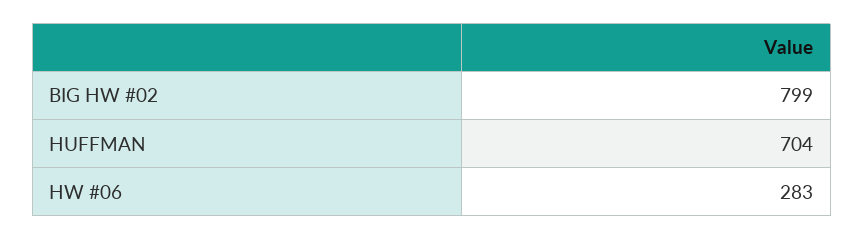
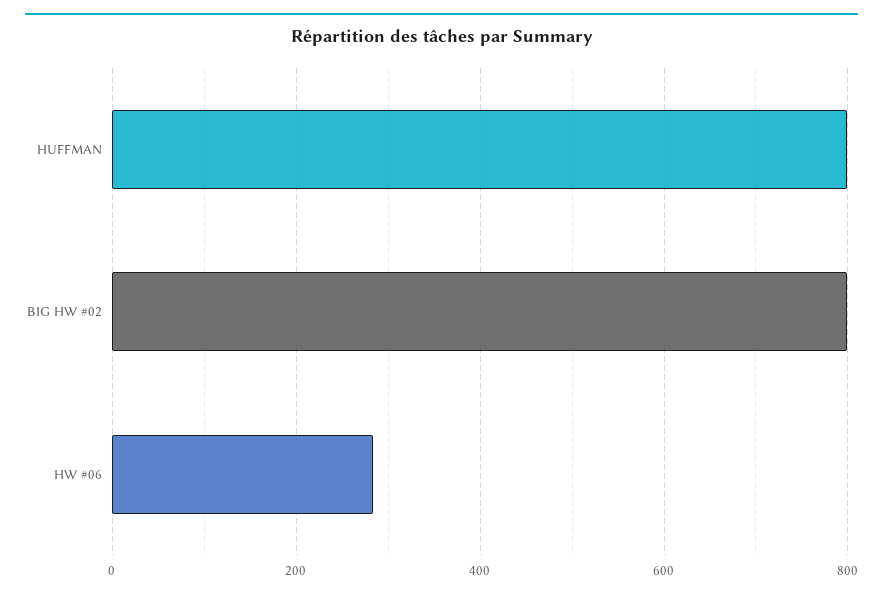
HUFFMAN: 704 -> 800

